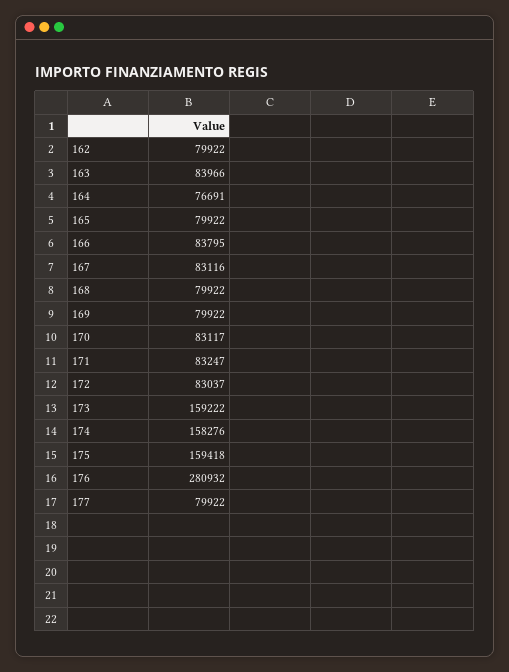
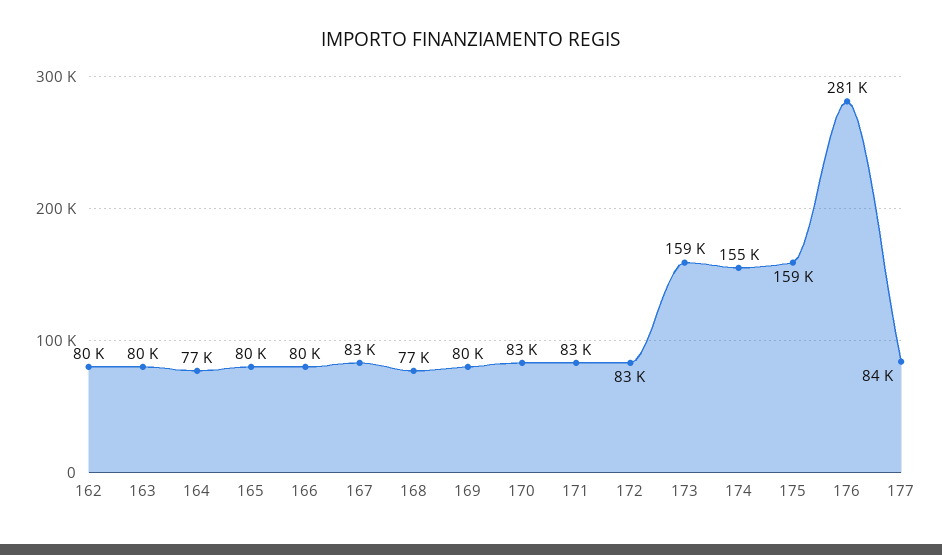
163: 83966 -> 80000
166: 83795 -> 80000
168: 79922 -> 77000
174: 158276 -> 155000
177: 79922 -> 84000

